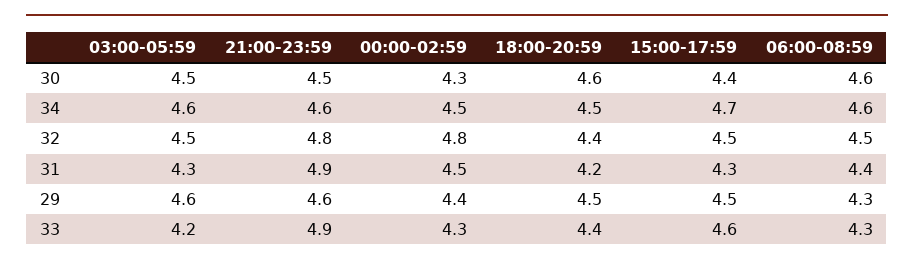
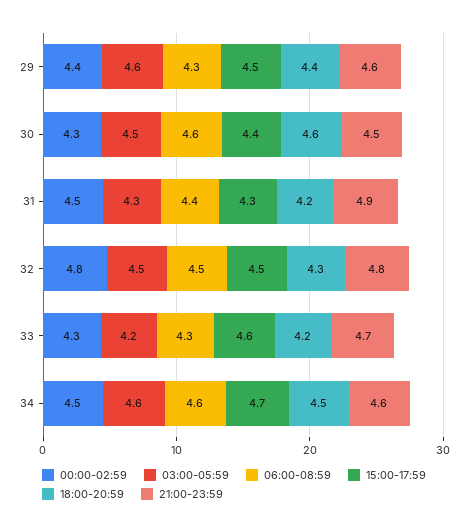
18:00-20:59, 32: 4.4 -> 4.3
18:00-20:59, 29: 4.5 -> 4.4
21:00-23:59, 33: 4.9 -> 4.7
18:00-20:59, 33: 4.4 -> 4.2

